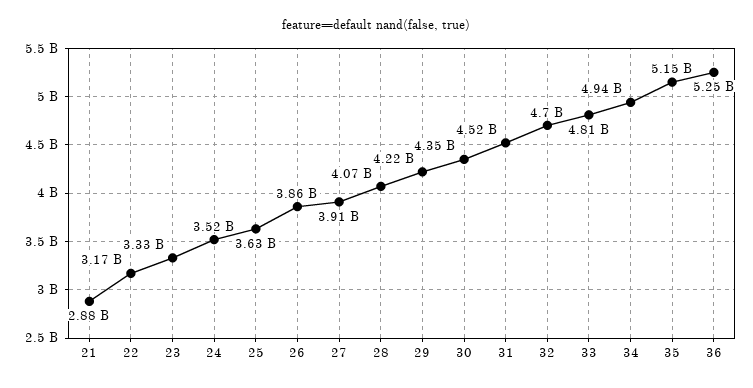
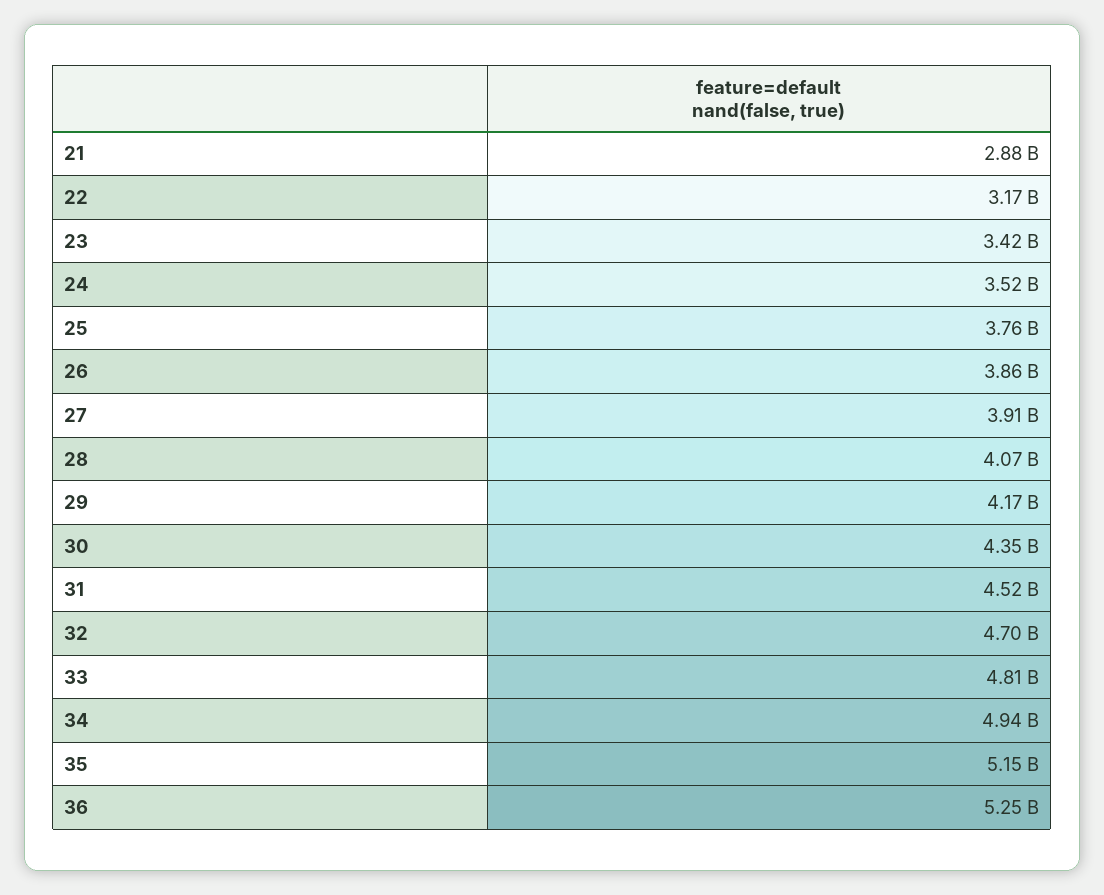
23: 3330000000 -> 3420000000
25: 3630000000 -> 3760000000
29: 4220000000 -> 4170000000

